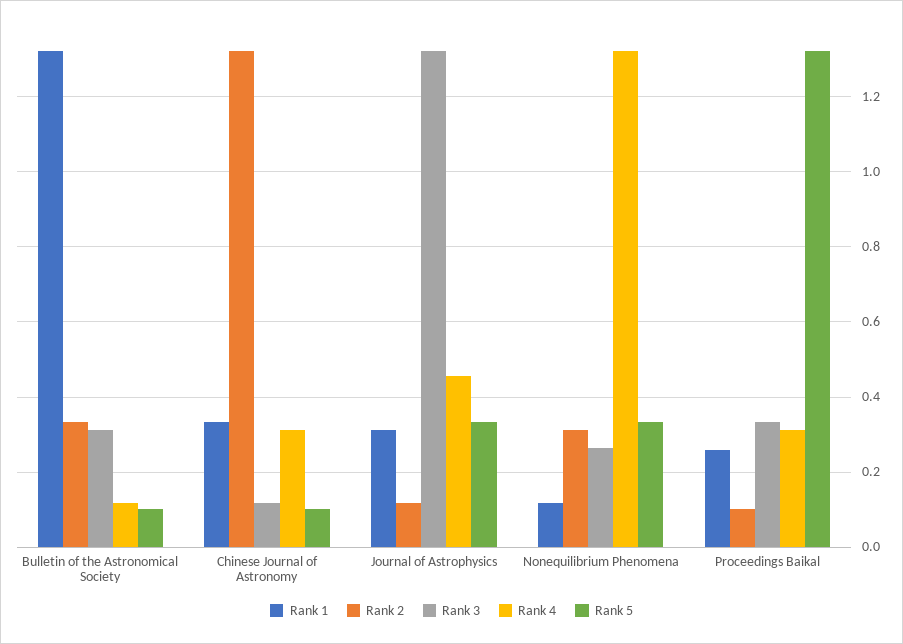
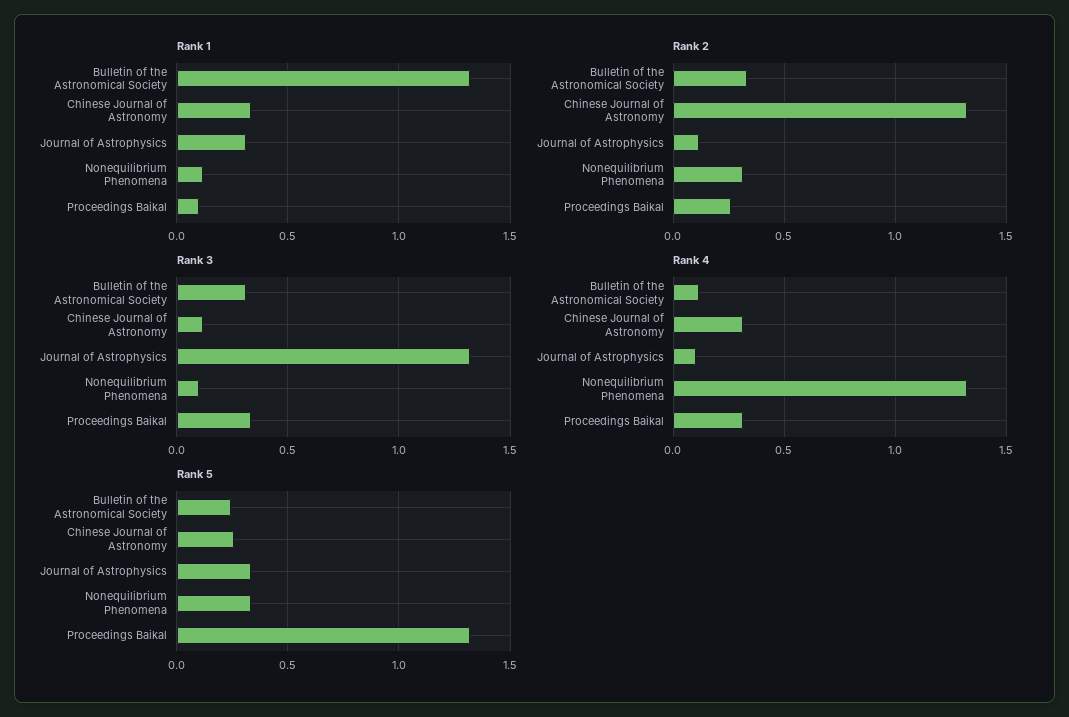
Rank 5, Bulletin of the Astronomical Society: 0.1 -> 0.25
Rank 5, Chinese Journal of Astronomy: 0.1 -> 0.25
Rank 4, Journal of Astrophysics: 0.46 -> 0.1
Rank 3, Nonequilibrium Phenomena: 0.26 -> 0.1
Rank 1, Proceedings Baikal: 0.26 -> 0.1
Rank 2, Proceedings Baikal: 0.1 -> 0.25

